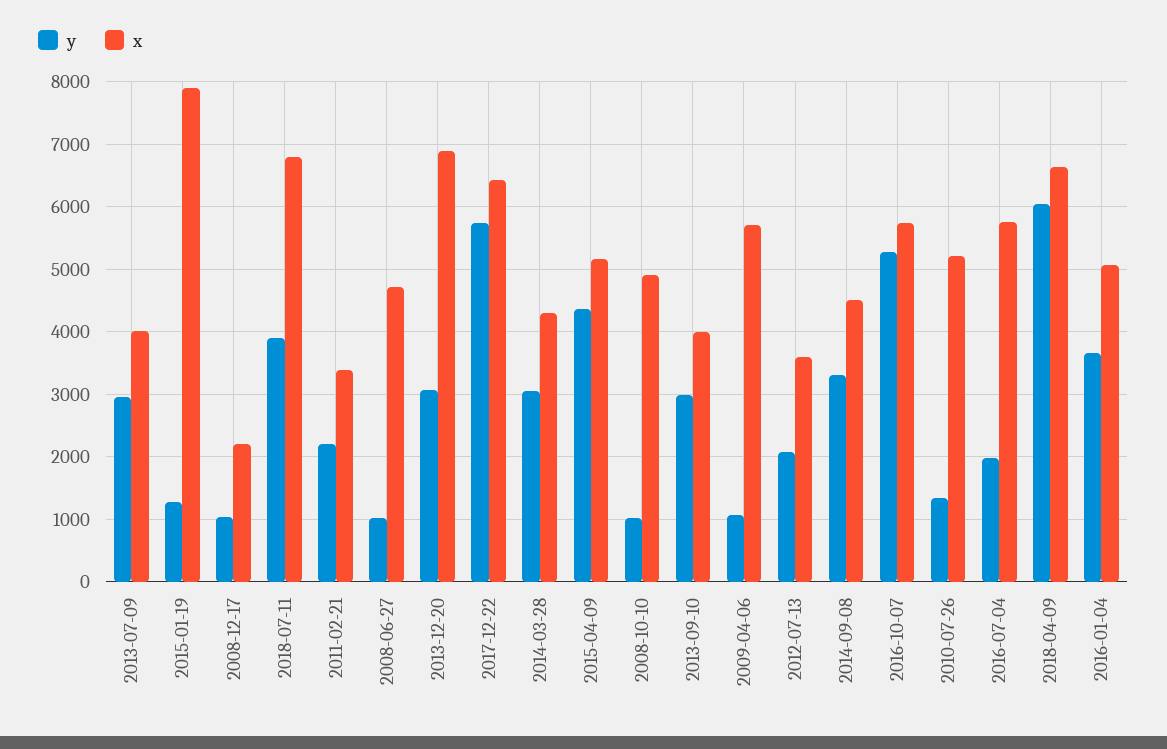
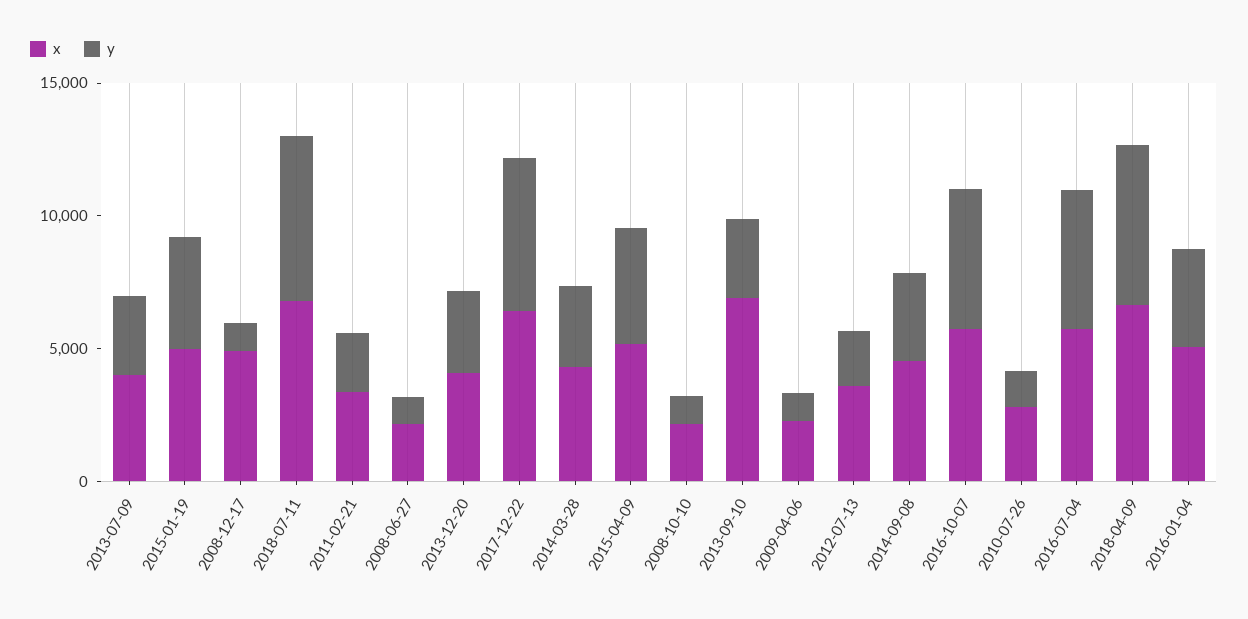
y, 2015-01-19: 1300 -> 4000
x, 2015-01-19: 7900 -> 5000
x, 2008-12-17: 2200 -> 5000
y, 2018-07-11: 3900 -> 6000
x, 2008-06-27: 4700 -> 2000
x, 2013-12-20: 6900 -> 4000
x, 2008-10-10: 4900 -> 2000
x, 2013-09-10: 4000 -> 7000
x, 2009-04-06: 5700 -> 2000
x, 2010-07-26: 5200 -> 3000
y, 2016-07-04: 2000 -> 5000

